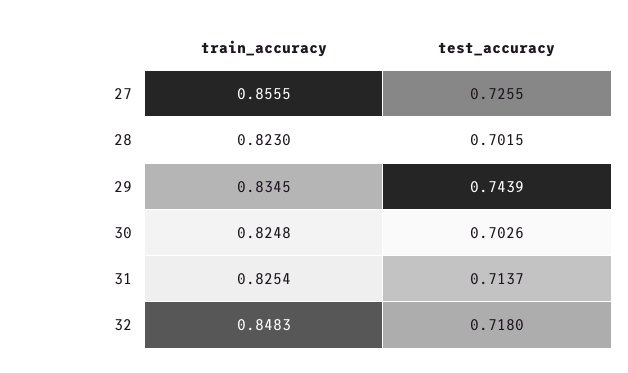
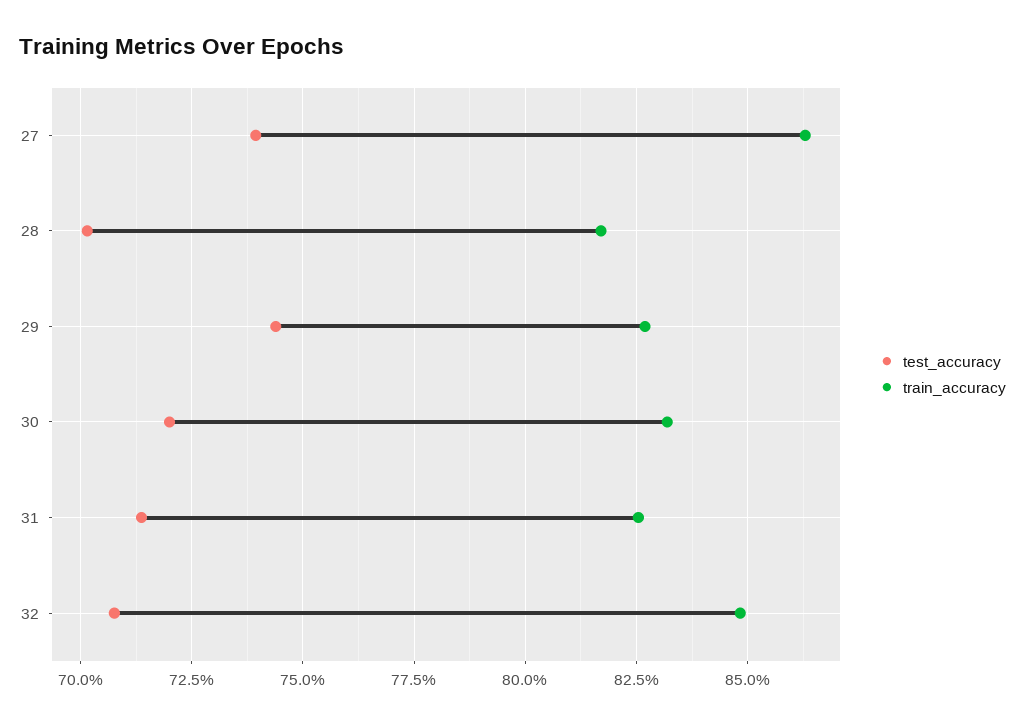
train_accuracy, 27: 0.8555 -> 0.8625
test_accuracy, 27: 0.7255 -> 0.74
train_accuracy, 28: 0.823 -> 0.8175
train_accuracy, 29: 0.8345 -> 0.8275
train_accuracy, 30: 0.8248 -> 0.8325
test_accuracy, 30: 0.7026 -> 0.72
test_accuracy, 32: 0.718 -> 0.7075

